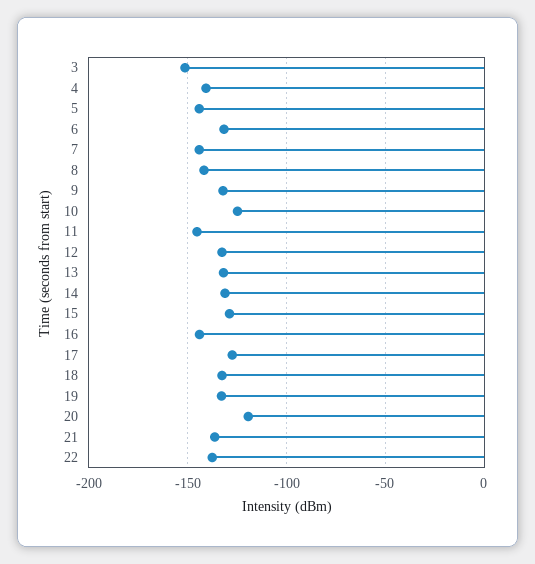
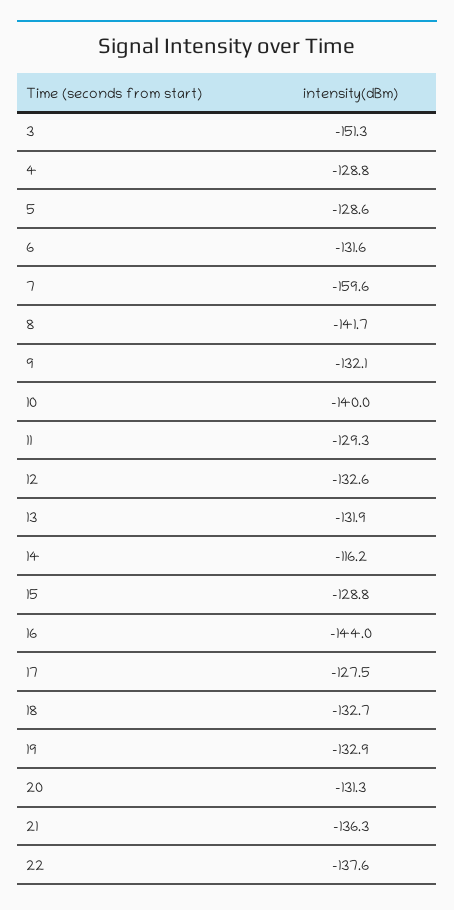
4: -140 -> -128.8
5: -145 -> -128.6
7: -145 -> -159.6
10: -125 -> -140
11: -145 -> -129.3
14: -130 -> -116.2
20: -120 -> -131.3

